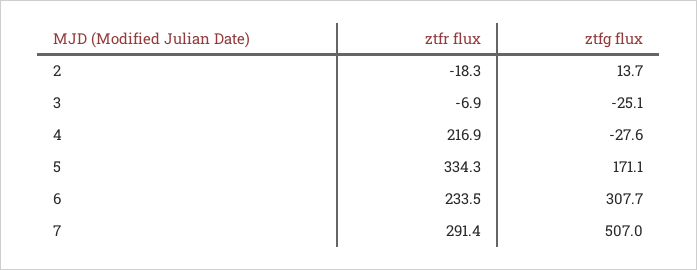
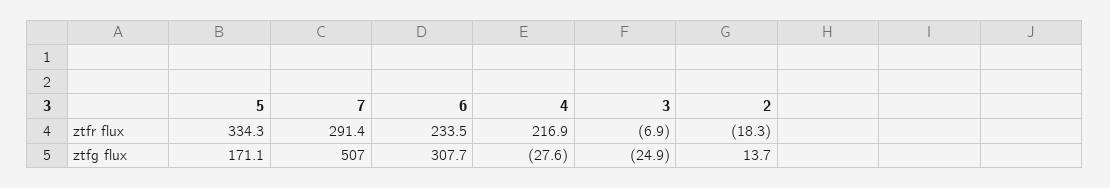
ztfg flux, 3: -25.1 -> -24.9

